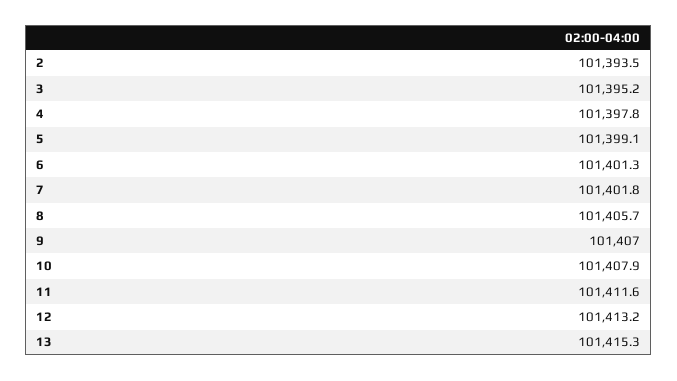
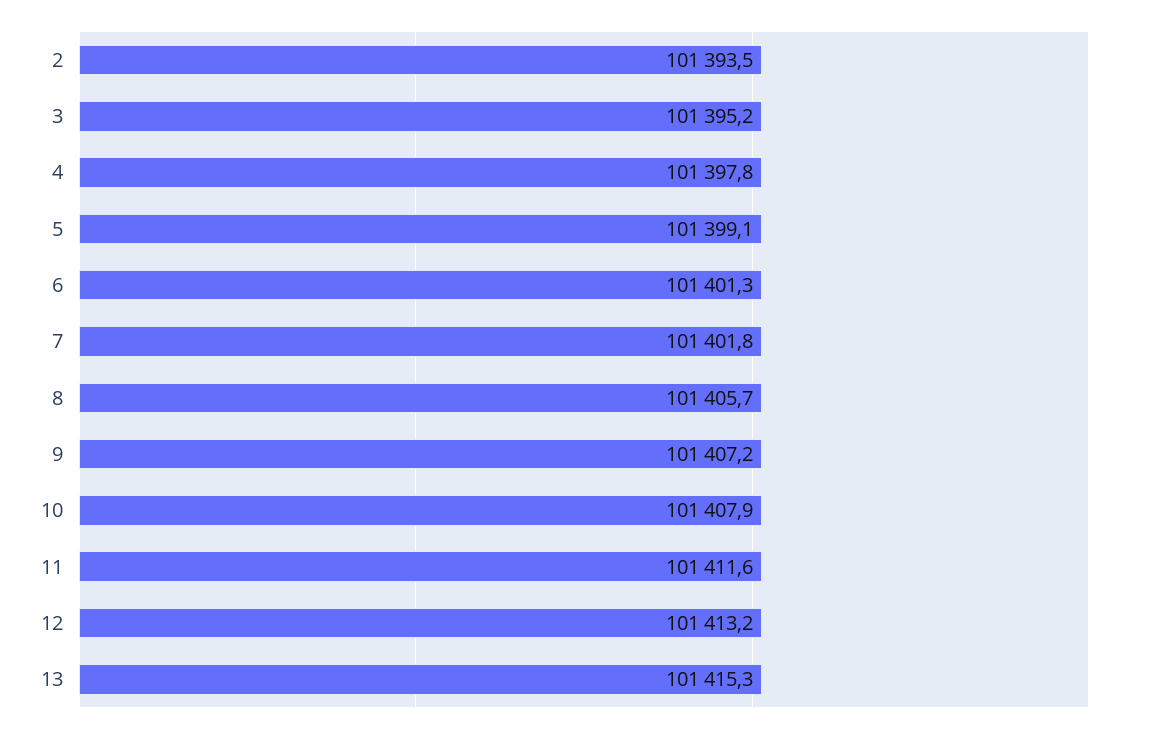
9: 101407 -> 101407.2

